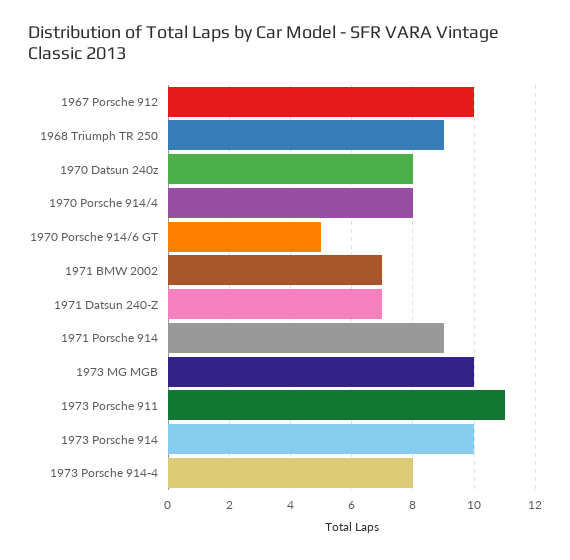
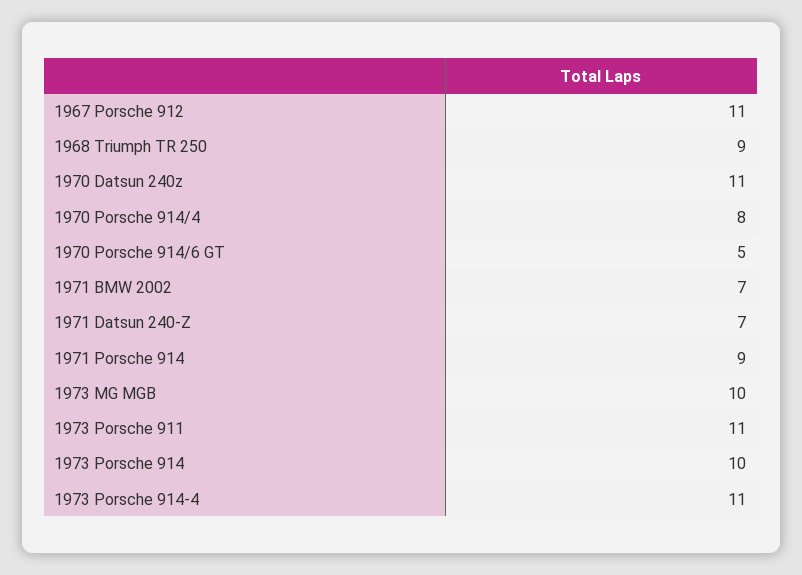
1967 Porsche 912: 10 -> 11
1970 Datsun 240z: 8 -> 11
1973 Porsche 914-4: 8 -> 11

